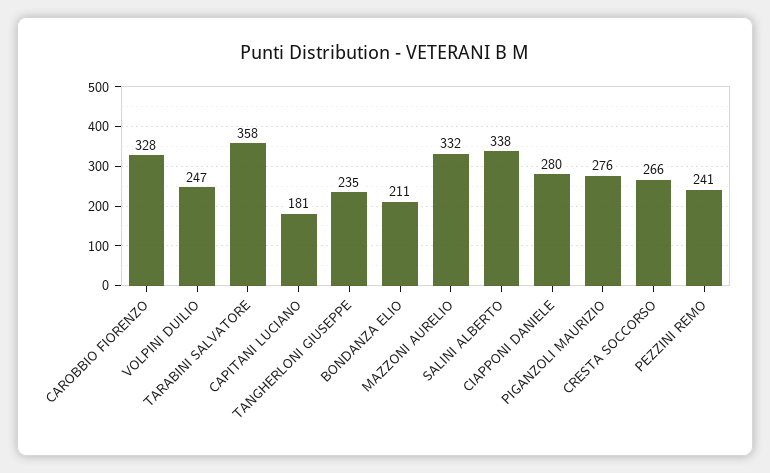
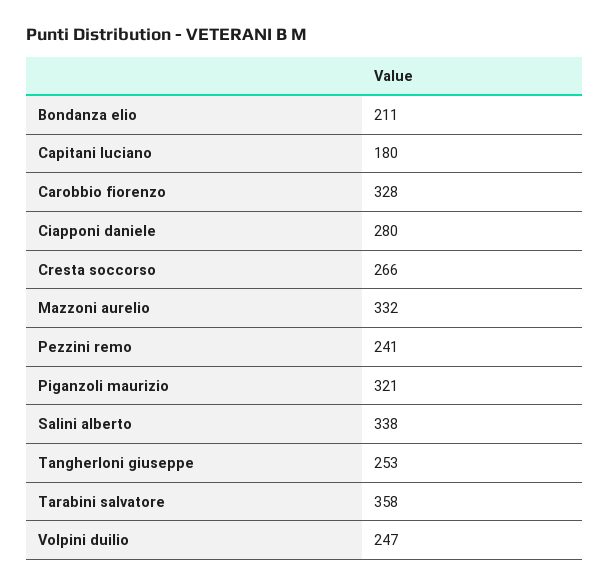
CAPITANI LUCIANO: 181 -> 180
TANGHERLONI GIUSEPPE: 235 -> 253
PIGANZOLI MAURIZIO: 276 -> 321

